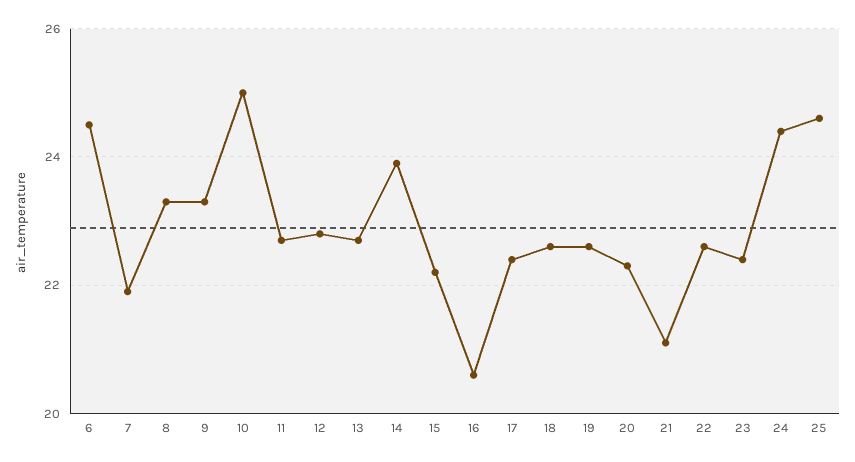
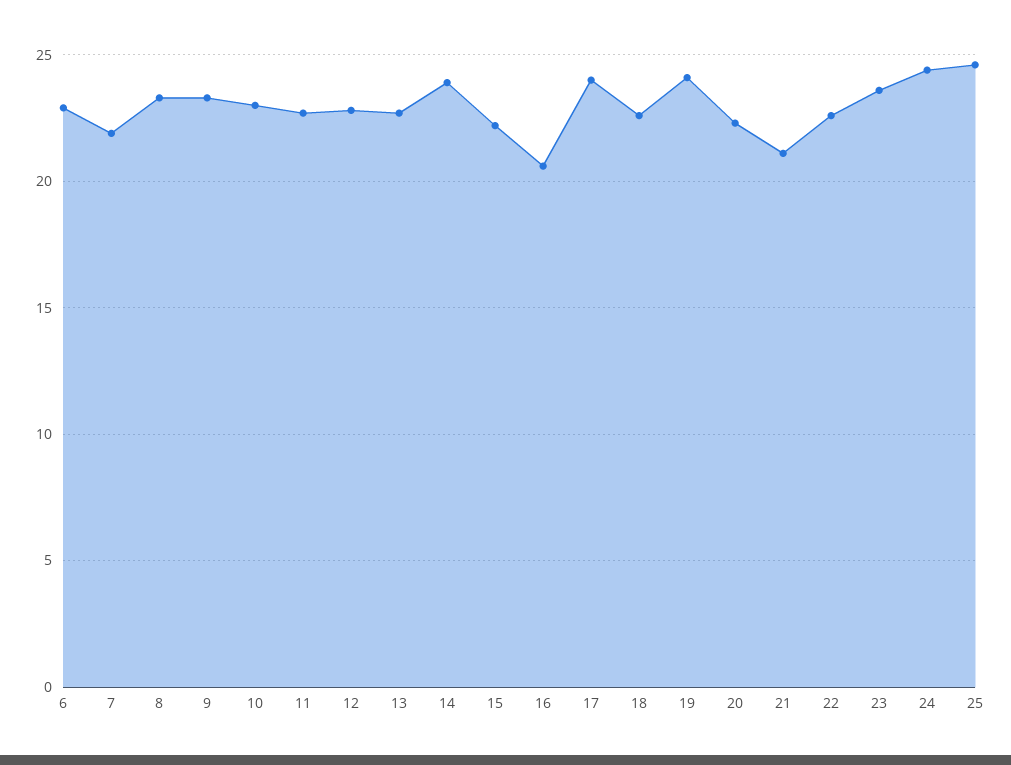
6: 24.5 -> 23
10: 25 -> 23
17: 22.5 -> 24
19: 22.5 -> 24
23: 22.5 -> 23.5

